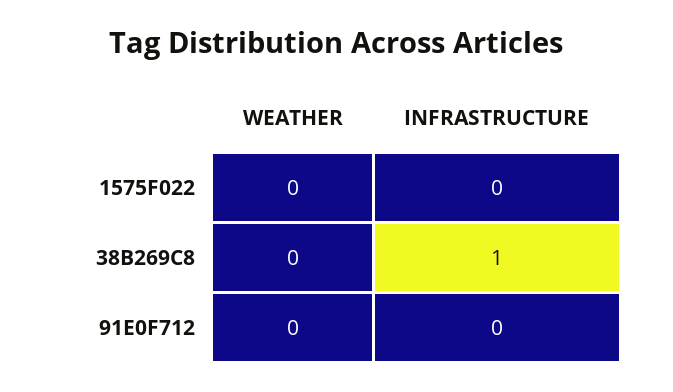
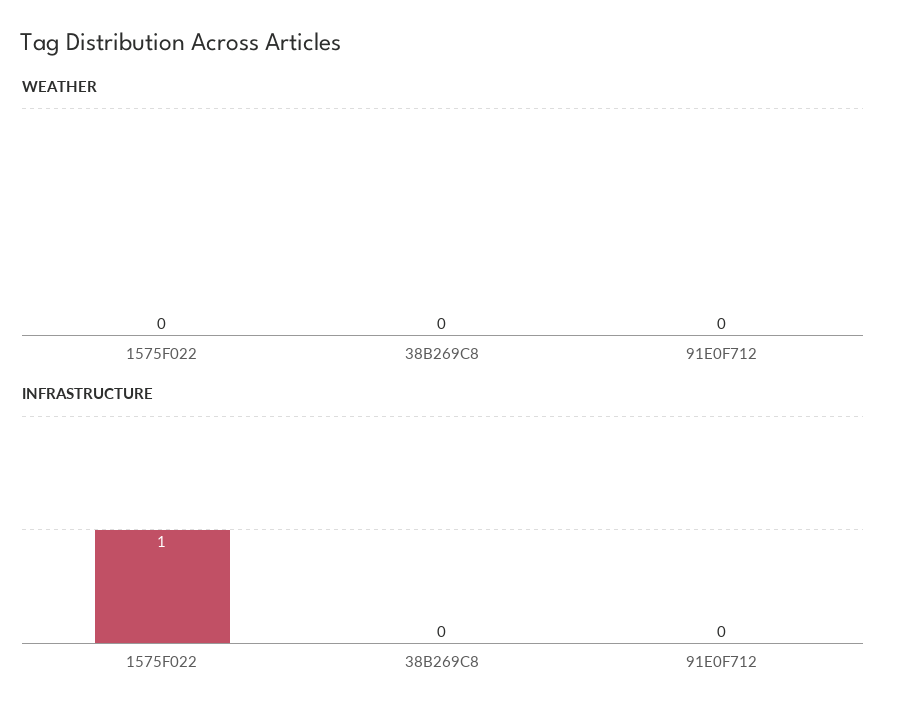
INFRASTRUCTURE, 1575F022: 0 -> 1
INFRASTRUCTURE, 38B269C8: 1 -> 0

